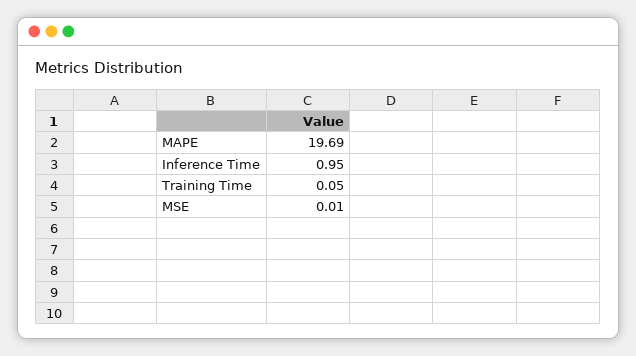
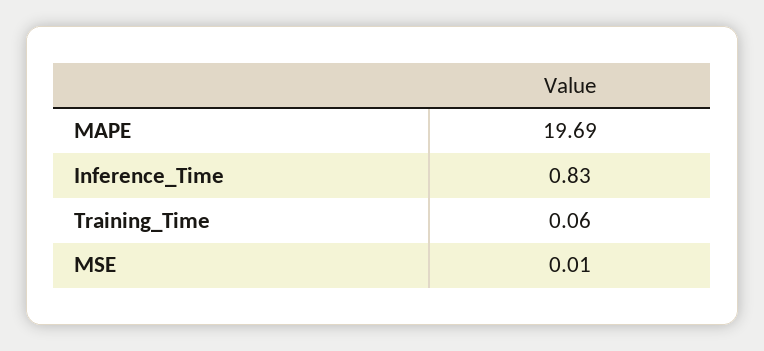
Inference Time: 0.95 -> 0.83
Training Time: 0.05 -> 0.06

